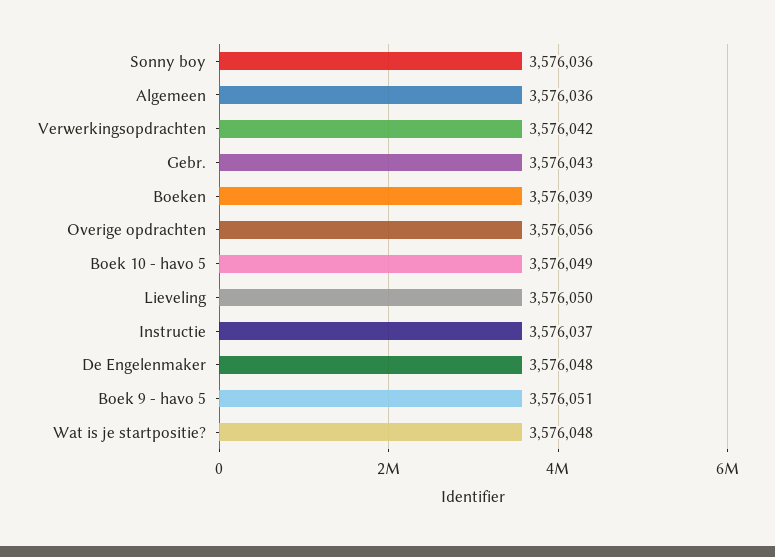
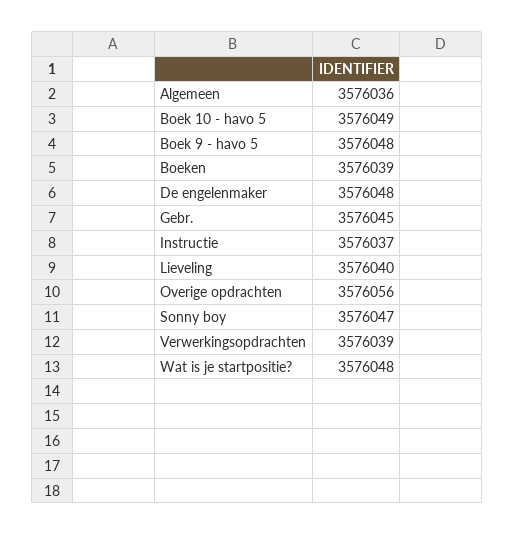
Sonny boy: 3576036 -> 3576047
Verwerkingsopdrachten: 3576042 -> 3576039
Gebr.: 3576043 -> 3576045
Lieveling: 3576050 -> 3576040
Boek 9 - havo 5: 3576051 -> 3576048

